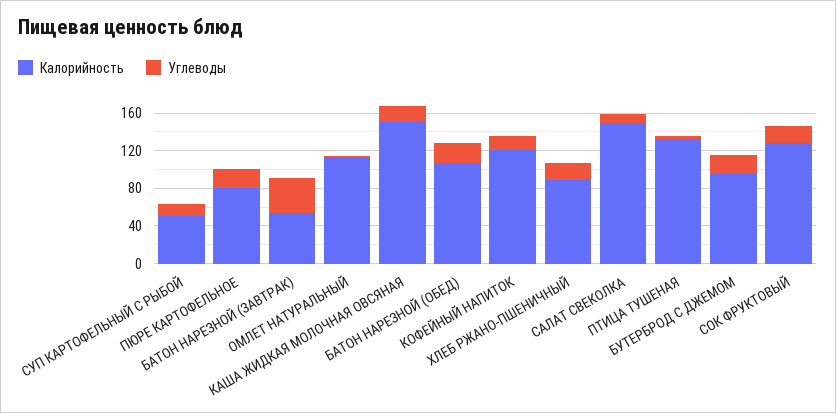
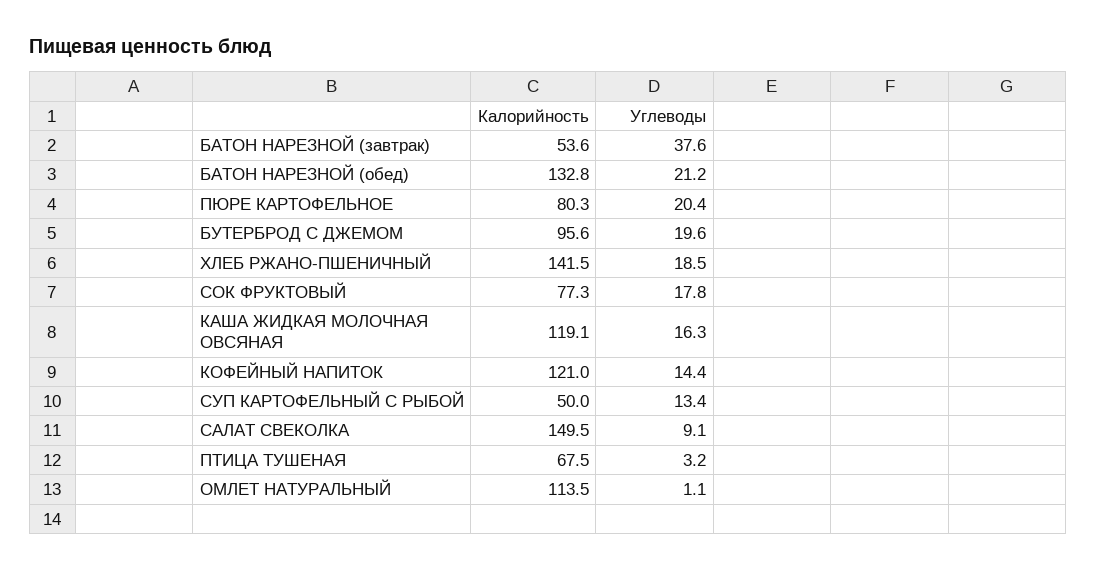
Калорийность, КАША ЖИДКАЯ МОЛОЧНАЯ ОВСЯНАЯ: 150 -> 119.1
Калорийность, БАТОН НАРЕЗНОЙ (ОБЕД): 110 -> 132.8
Калорийность, ХЛЕБ РЖАНО-ПШЕНИЧНЫЙ: 90 -> 141.5
Калорийность, ПТИЦА ТУШЕНАЯ: 130 -> 67.5
Калорийность, СОК ФРУКТОВЫЙ: 130 -> 77.3

